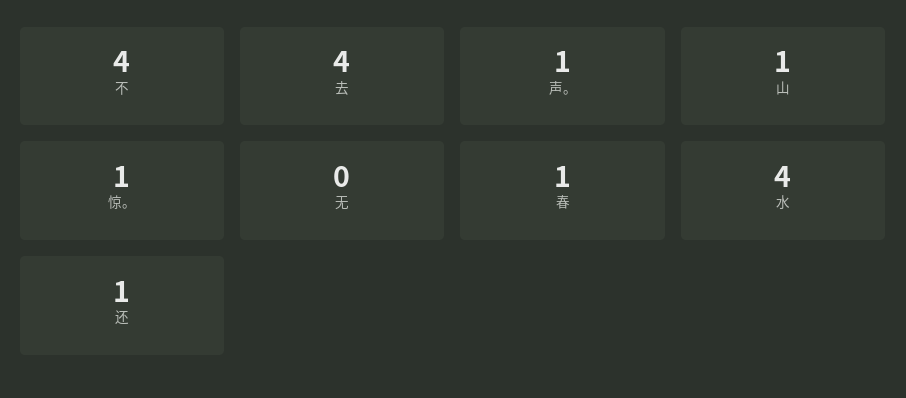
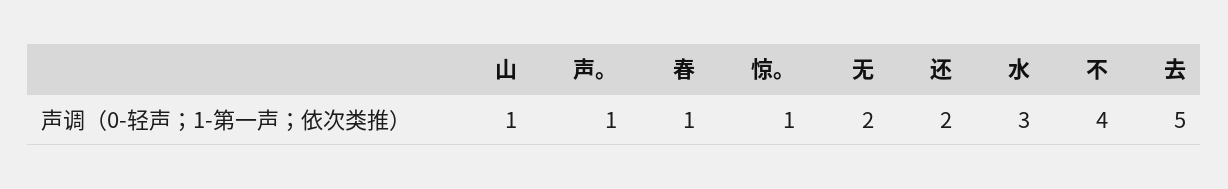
去: 4 -> 5
无: 0 -> 2
水: 4 -> 3
还: 1 -> 2

